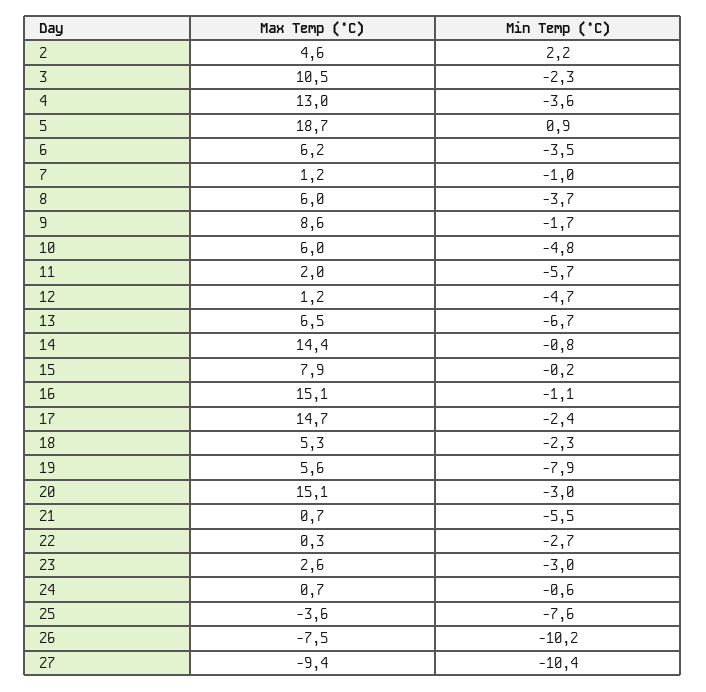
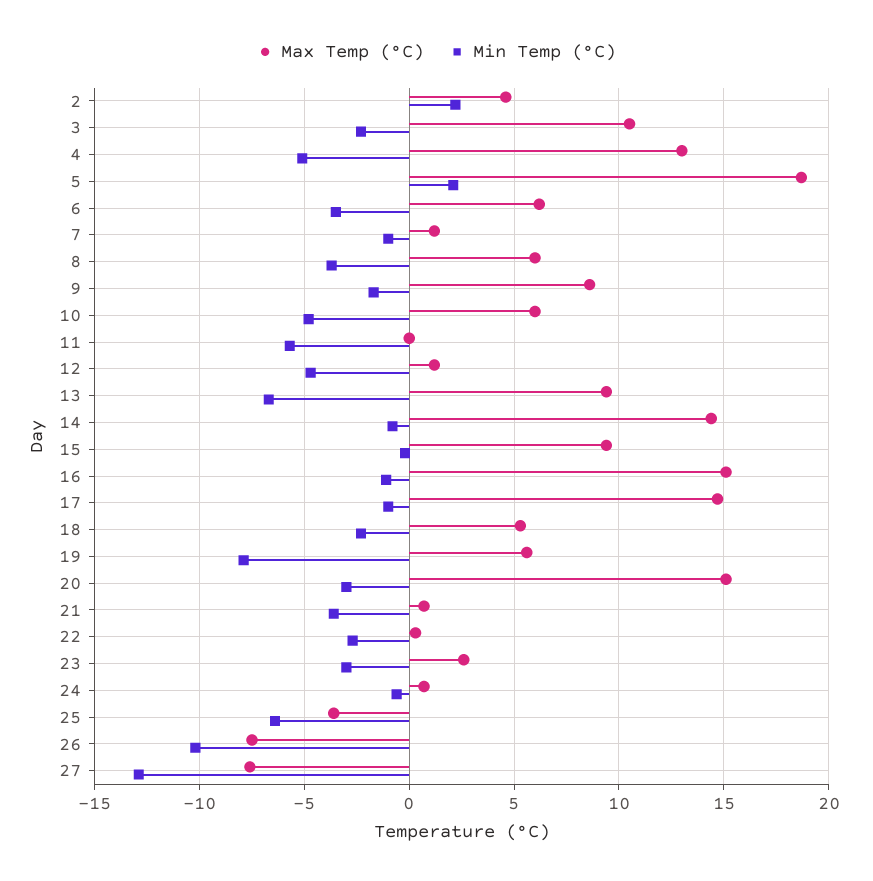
Min Temp (°C), 4: -3.6 -> -5
Min Temp (°C), 5: 0.9 -> 2
Max Temp (°C), 11: 2 -> 0
Max Temp (°C), 13: 6.5 -> 9.5
Max Temp (°C), 15: 7.9 -> 9.5
Min Temp (°C), 17: -2.4 -> -1
Min Temp (°C), 21: -5.5 -> -3.5
Min Temp (°C), 25: -7.6 -> -6.5
Max Temp (°C), 27: -9.4 -> -7.5
Min Temp (°C), 27: -10.4 -> -13

